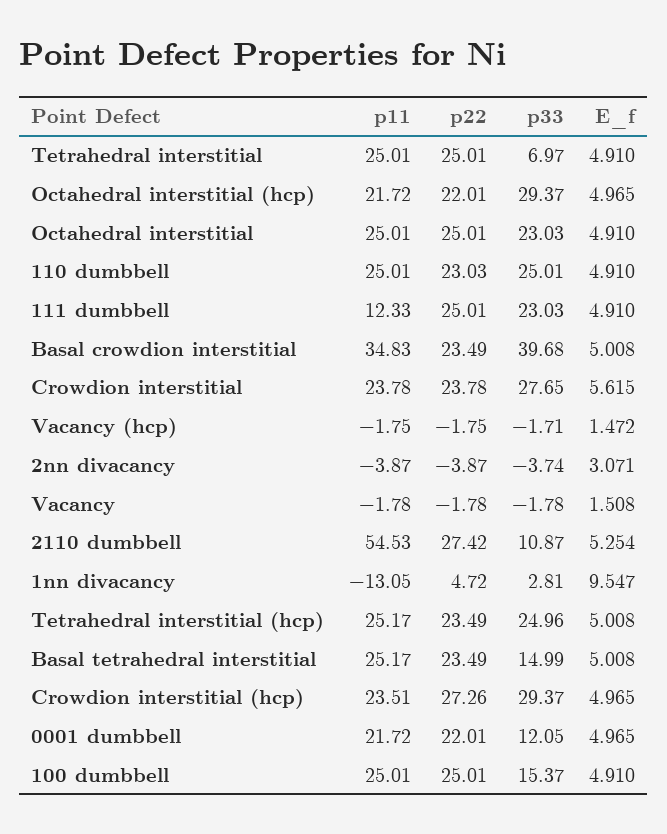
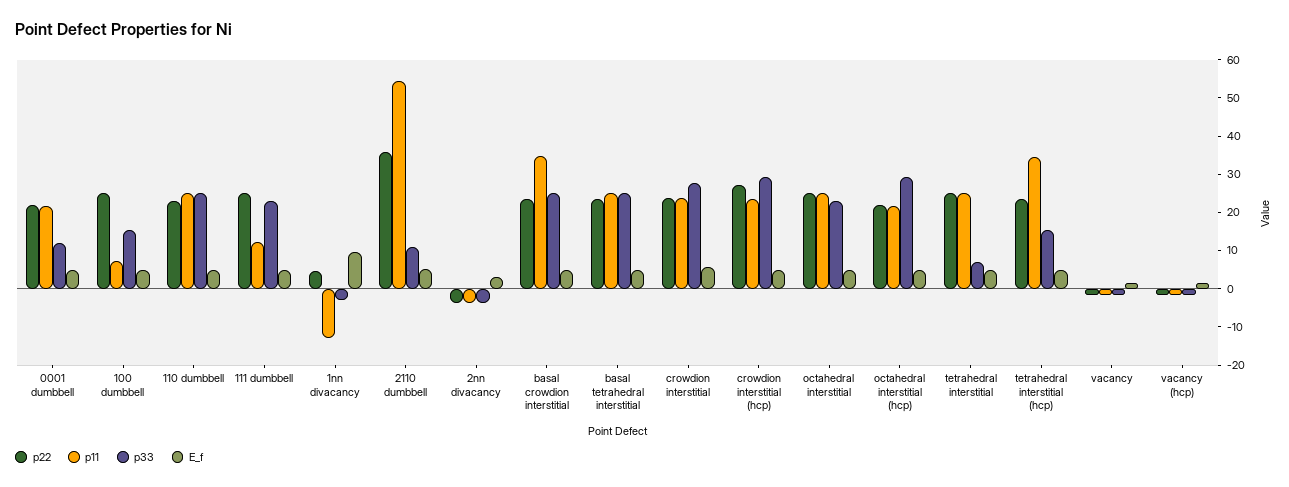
p33, Basal crowdion interstitial: 39.68 -> 25
p22, 2110 dumbbell: 27.42 -> 35
p33, 1nn divacancy: 2.81 -> -2.5
p11, Tetrahedral interstitial (hcp): 25.17 -> 35
p33, Tetrahedral interstitial (hcp): 24.96 -> 15
p33, Basal tetrahedral interstitial: 14.99 -> 25
p11, 100 dumbbell: 25.01 -> 7.5

